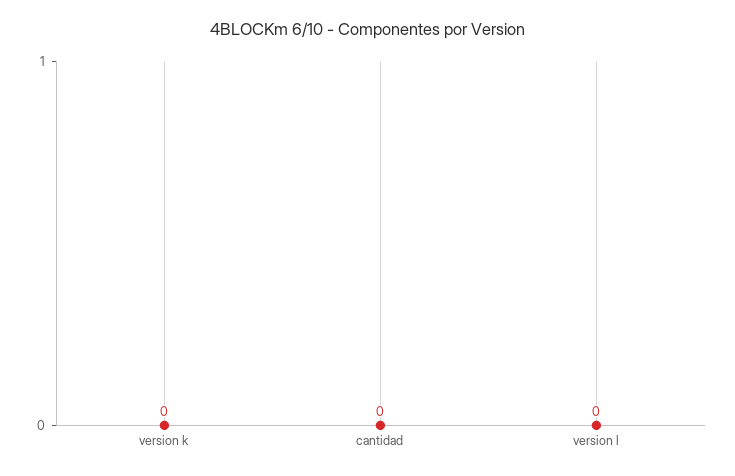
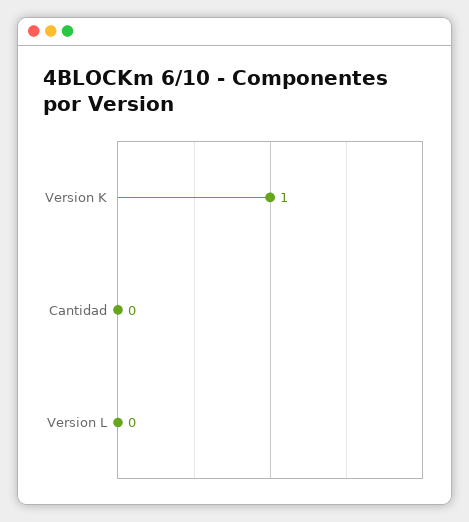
version k: 0 -> 1

